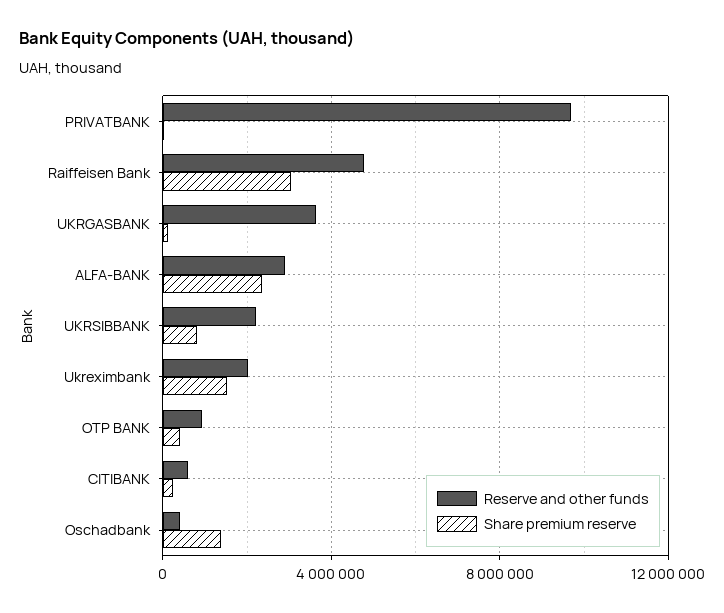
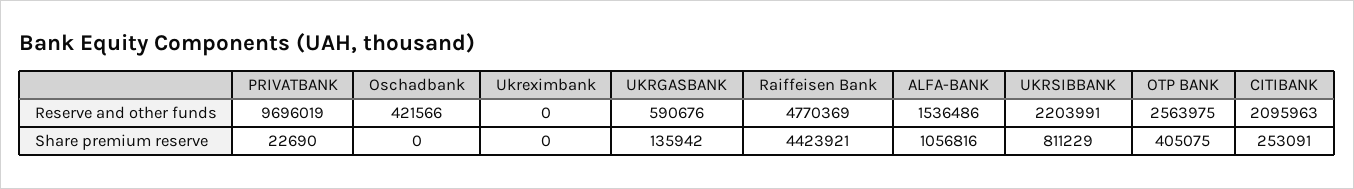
Share premium reserve, Raiffeisen Bank: 3000000 -> 4423921
Reserve and other funds, UKRGASBANK: 3500000 -> 590676
Reserve and other funds, ALFA-BANK: 3000000 -> 1536486
Share premium reserve, ALFA-BANK: 2500000 -> 1056816
Reserve and other funds, Ukreximbank: 2000000 -> 0
Share premium reserve, Ukreximbank: 1500000 -> 0
Reserve and other funds, OTP BANK: 1000000 -> 2563975
Reserve and other funds, CITIBANK: 500000 -> 2095963
Share premium reserve, Oschadbank: 1500000 -> 0

